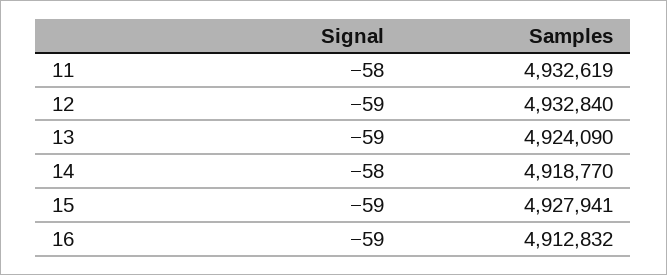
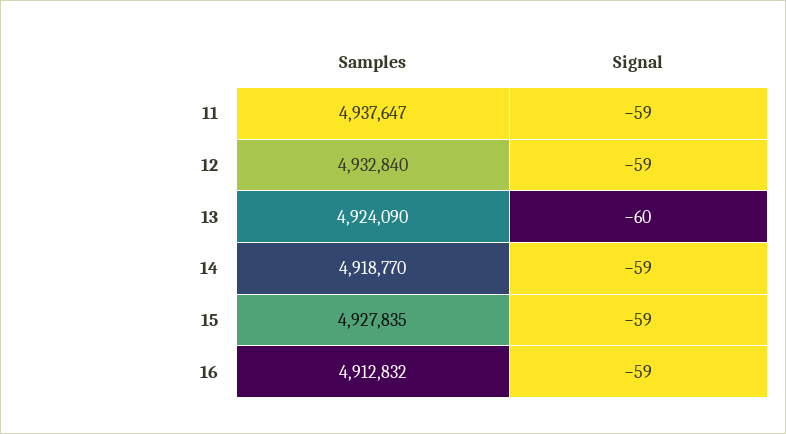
Signal, 11: -58 -> -59
Samples, 11: 4932619 -> 4937647
Signal, 13: -59 -> -60
Signal, 14: -58 -> -59
Samples, 15: 4927941 -> 4927835

